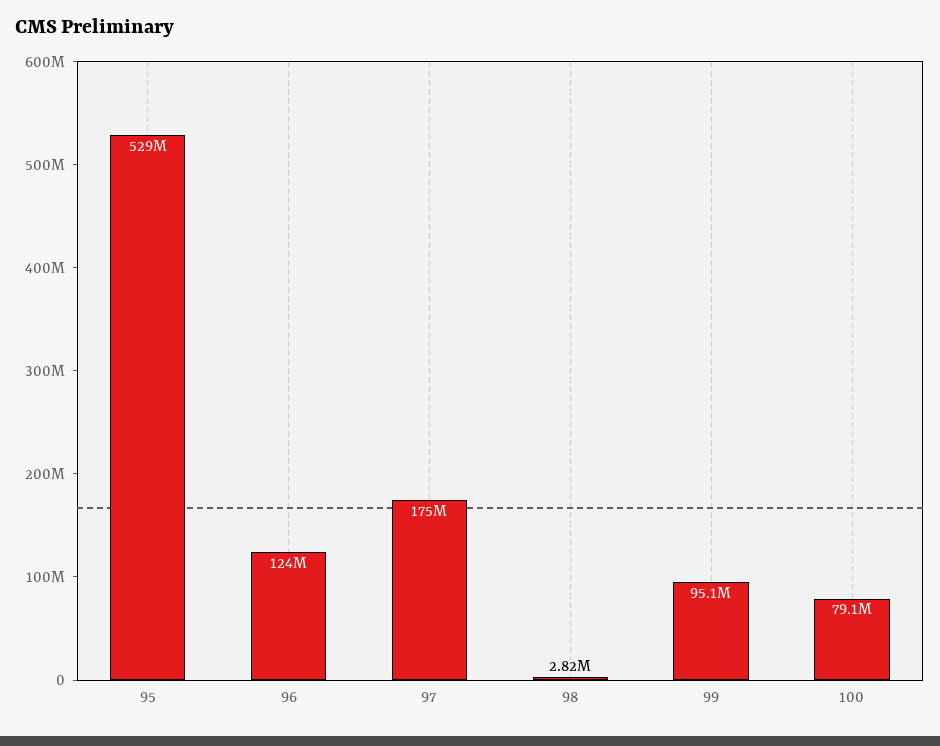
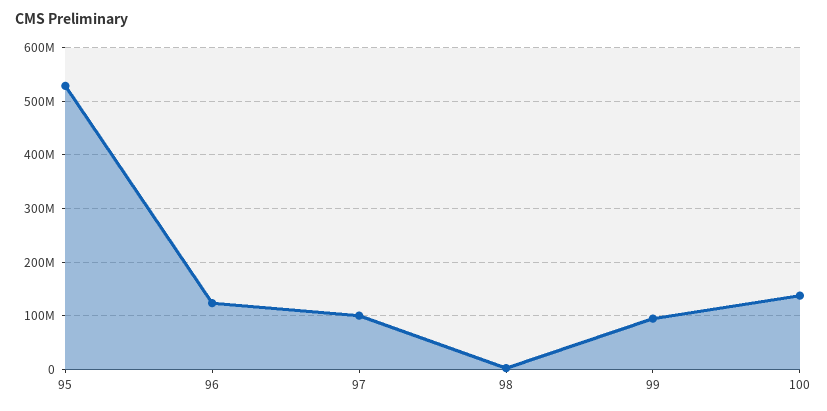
97: 175000000 -> 100000000
100: 79100000 -> 140000000

